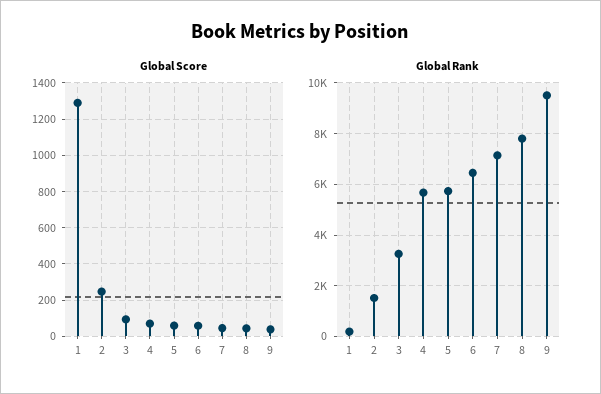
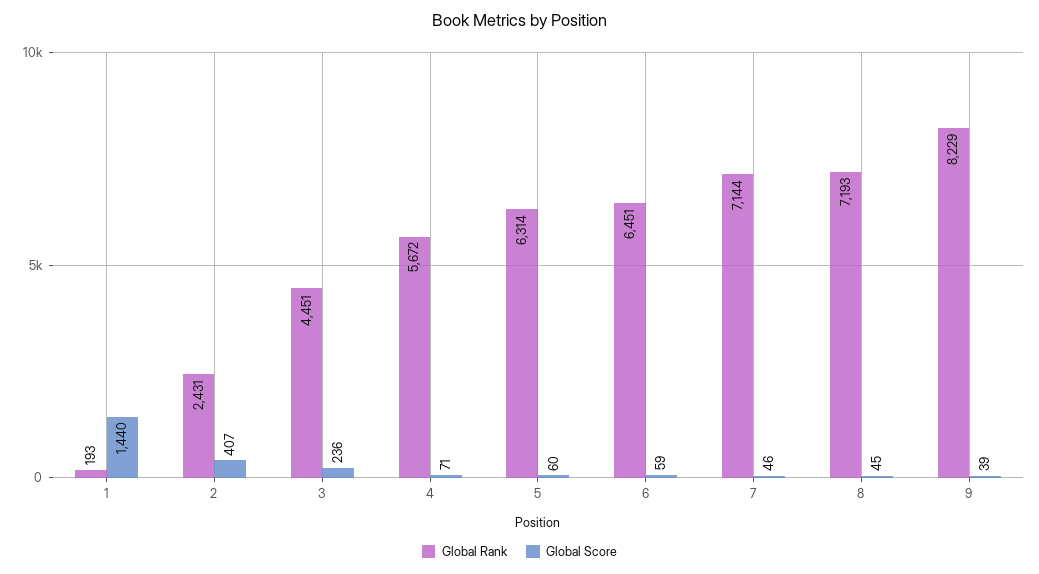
Global Score, 1: 1300 -> 1440
Global Score, 2: 250 -> 407
Global Score, 3: 100 -> 236
Global Rank, 2: 1500 -> 2431
Global Rank, 3: 3250 -> 4451
Global Rank, 5: 5750 -> 6314
Global Rank, 8: 7750 -> 7193
Global Rank, 9: 9500 -> 8229

